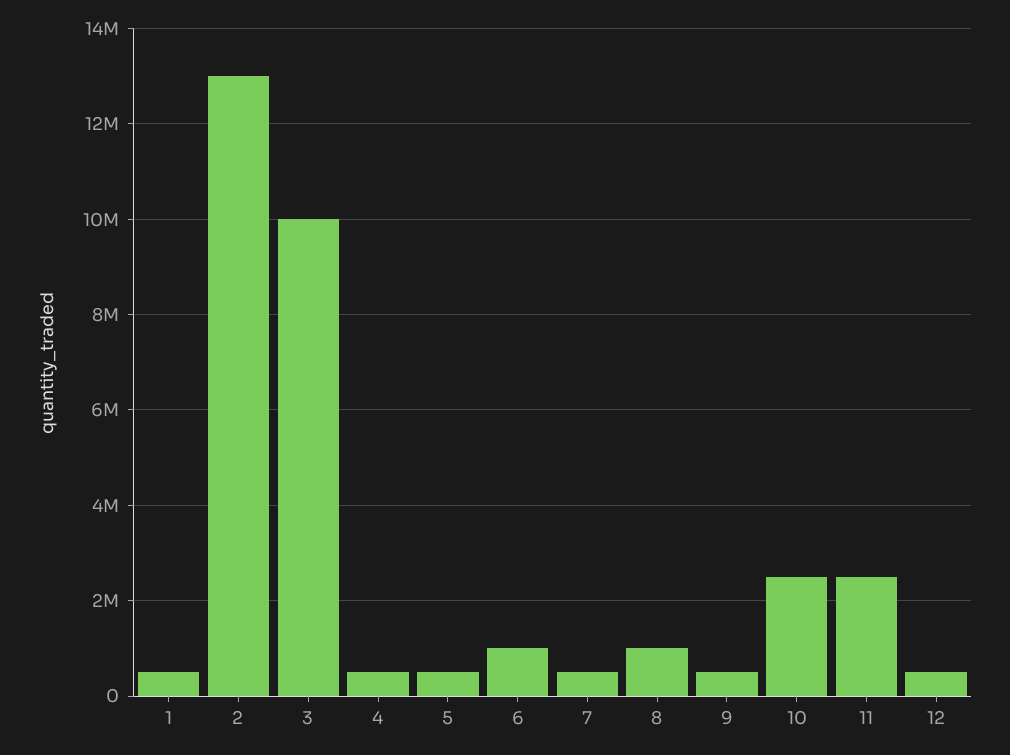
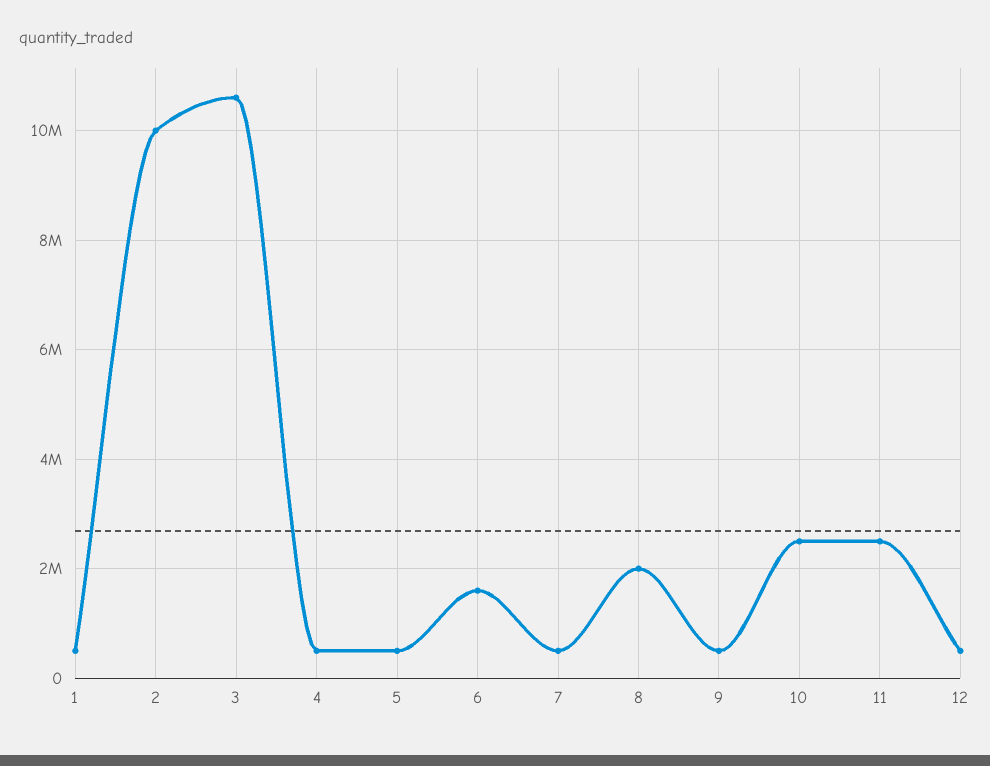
2: 13000000 -> 10000000
3: 10000000 -> 10600000
6: 1000000 -> 1600000
8: 1000000 -> 2000000

